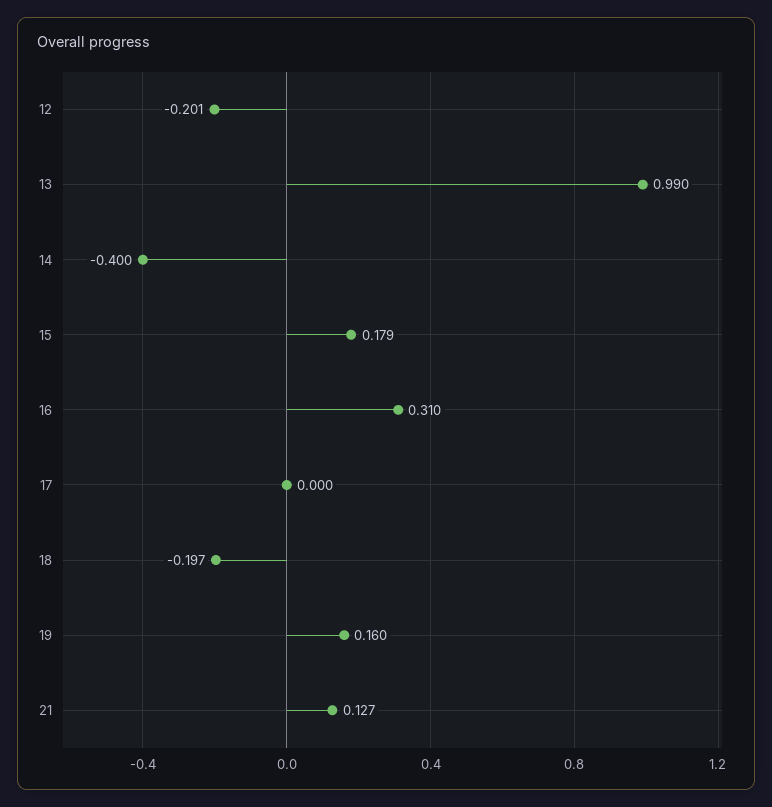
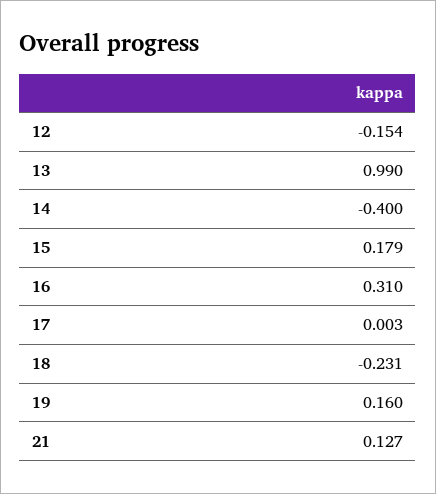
12: -0.201 -> -0.154
17: 0 -> 0.003
18: -0.197 -> -0.231

